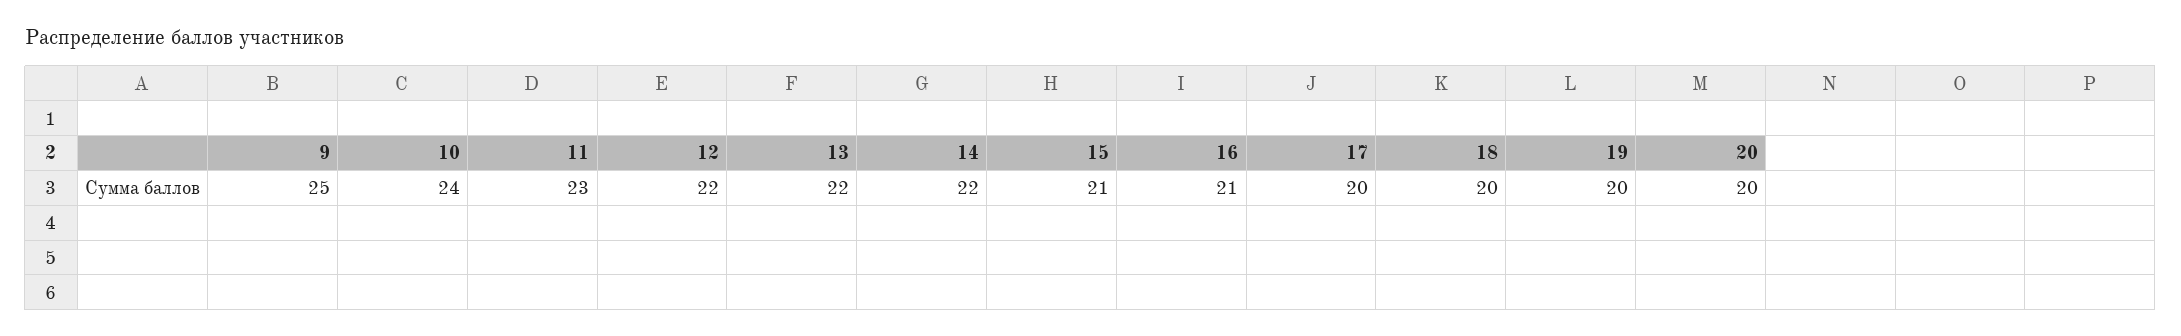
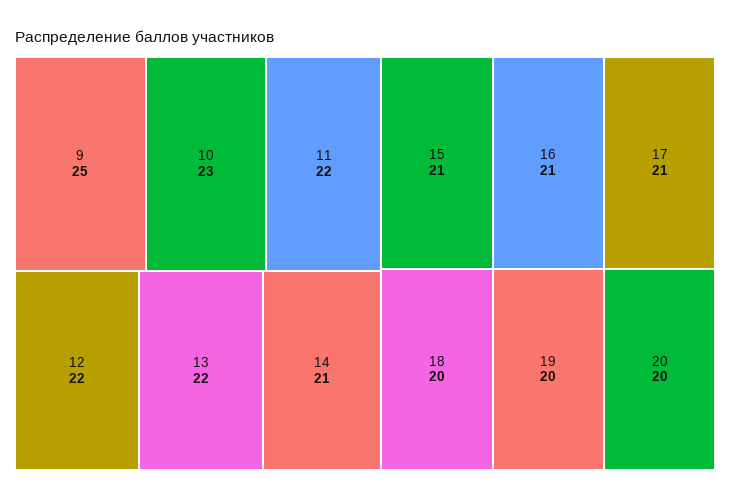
10: 24 -> 23
11: 23 -> 22
14: 22 -> 21
17: 20 -> 21

